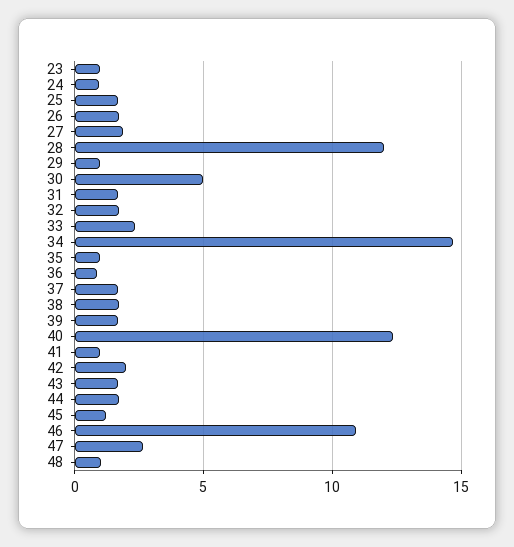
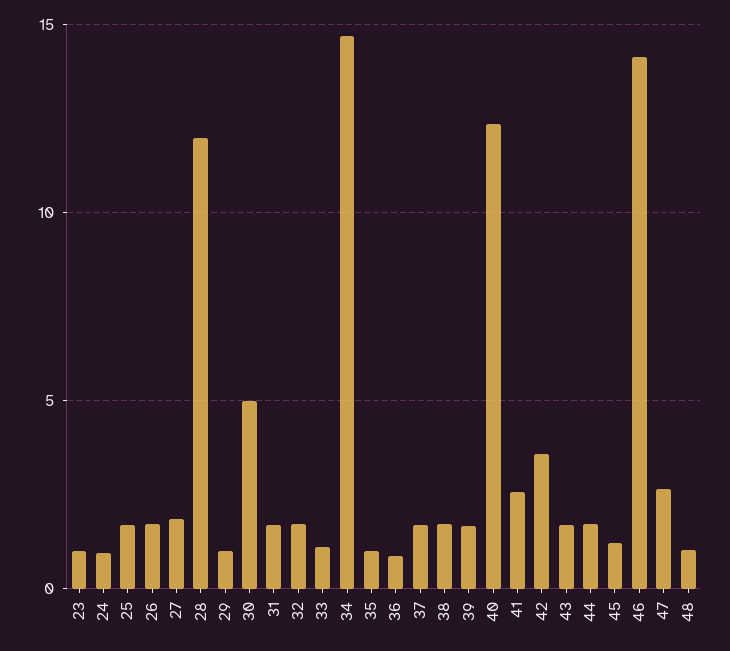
33: 2.5 -> 1
41: 1 -> 2.5
42: 2 -> 3.5
46: 11 -> 14

